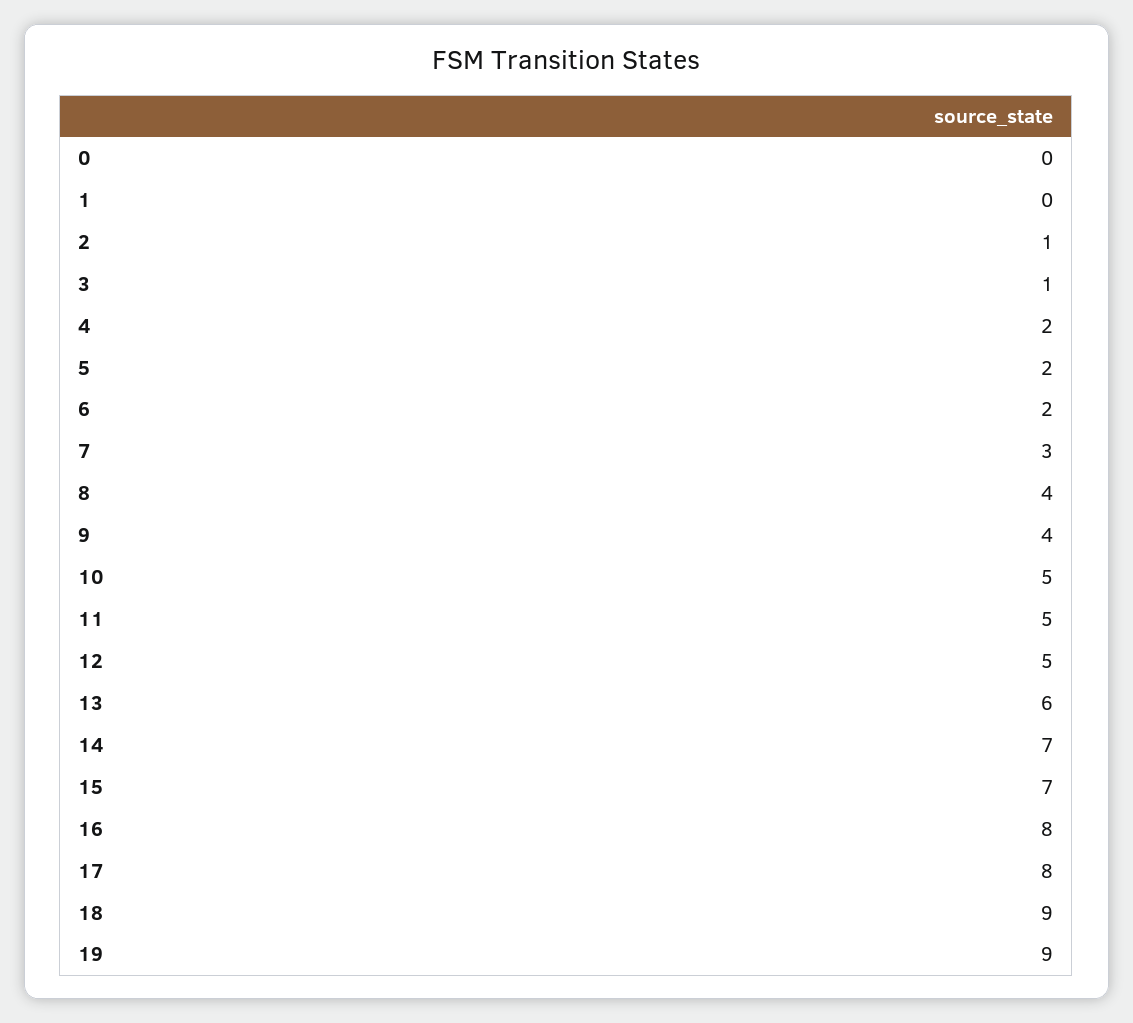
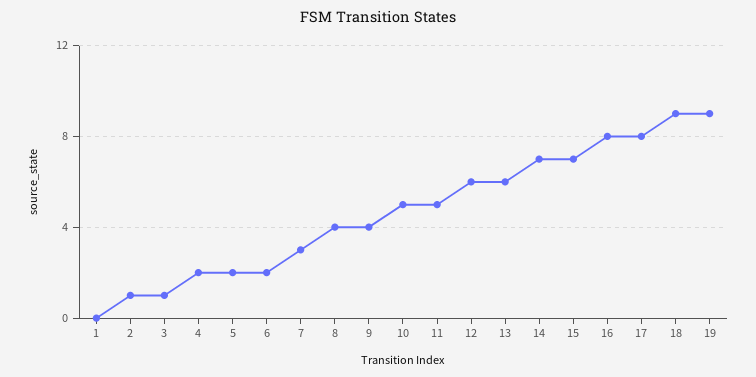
0: 0 -> none
12: 5 -> 6

